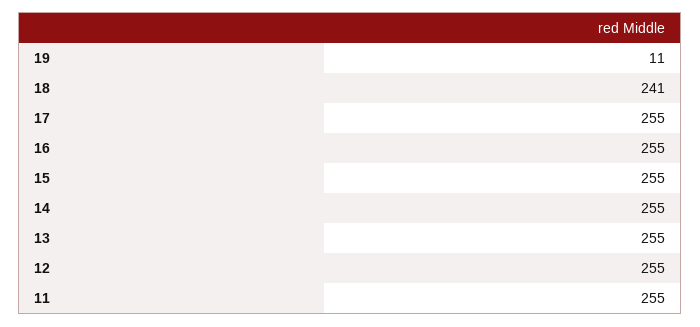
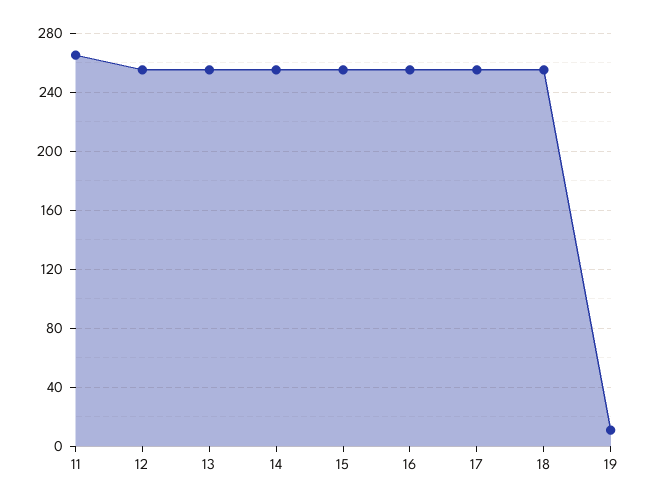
18: 241 -> 255
11: 255 -> 265

